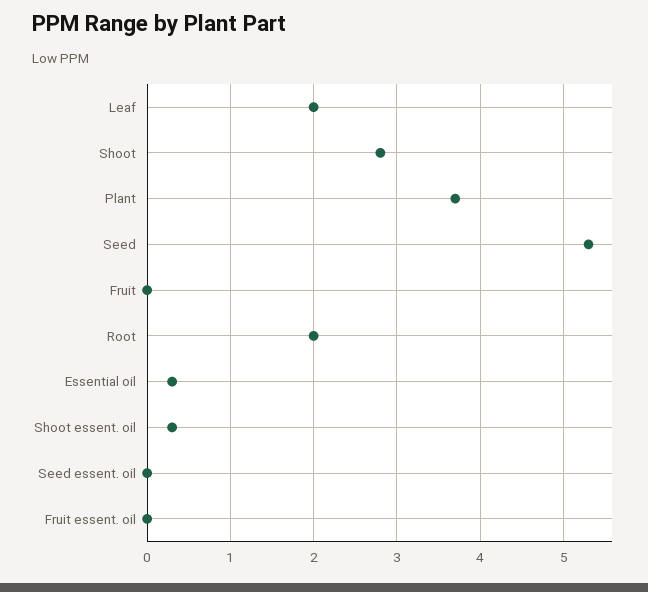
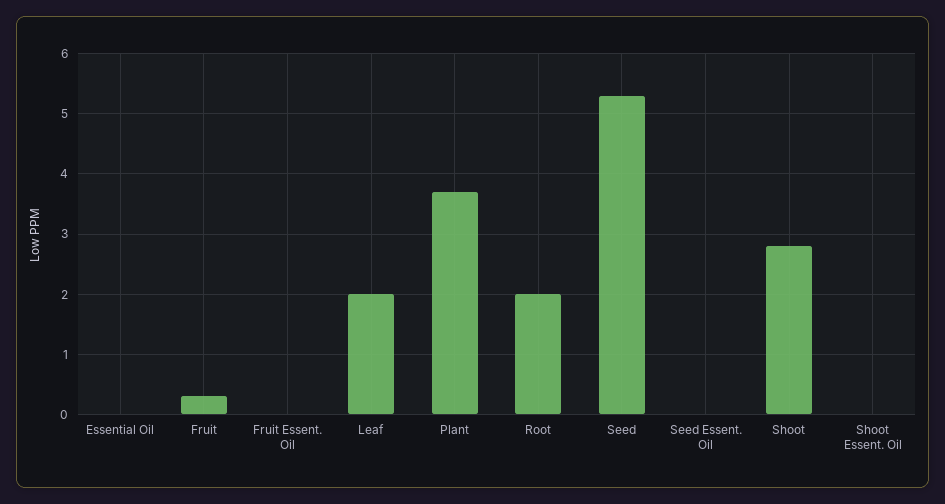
Fruit: 0 -> 0.3
Essential oil: 0.3 -> 0
Shoot essent. oil: 0.3 -> 0

